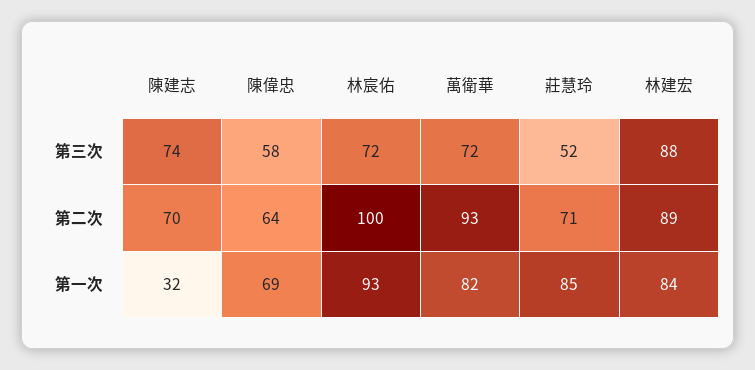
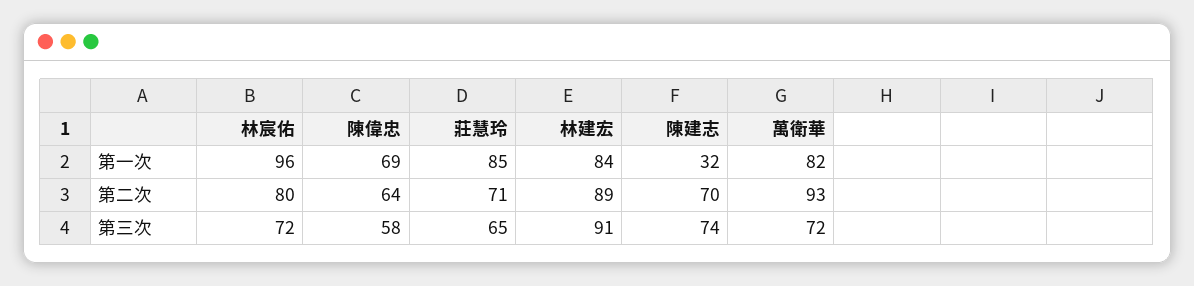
莊慧玲, 第三次: 52 -> 65
林建宏, 第三次: 88 -> 91
林宸佑, 第二次: 100 -> 80
林宸佑, 第一次: 93 -> 96

